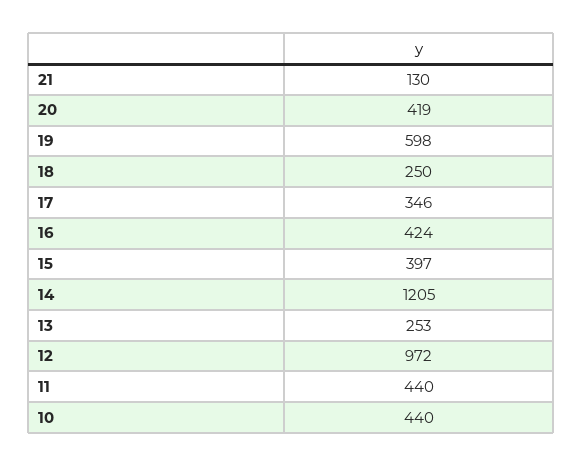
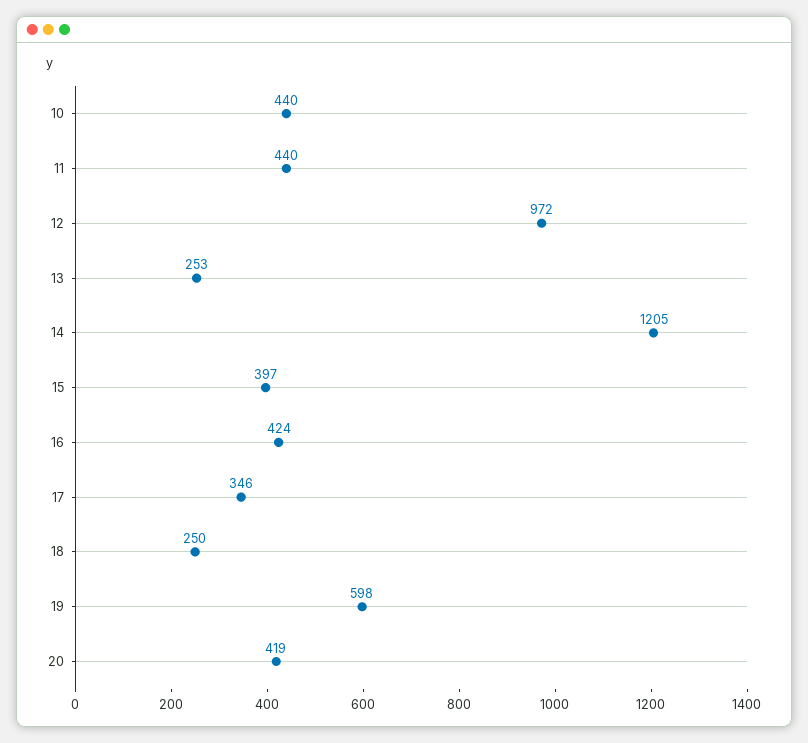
21: 130 -> none

